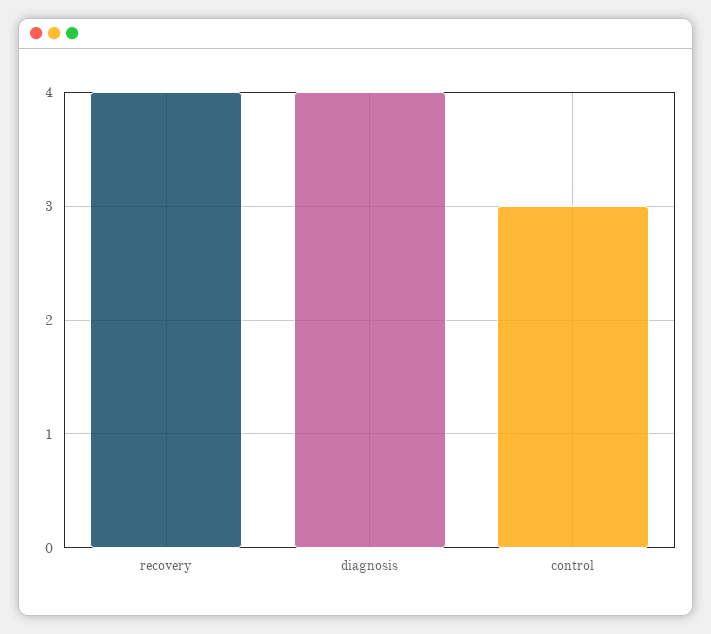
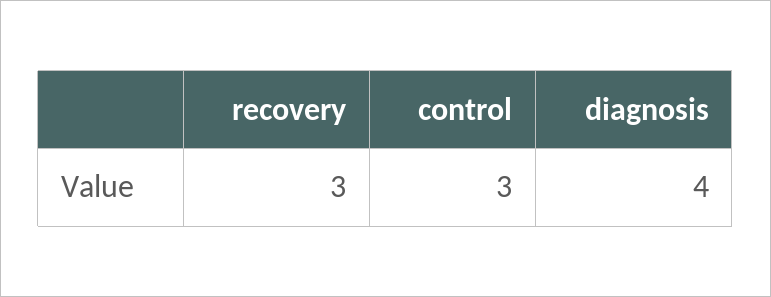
recovery: 4 -> 3

